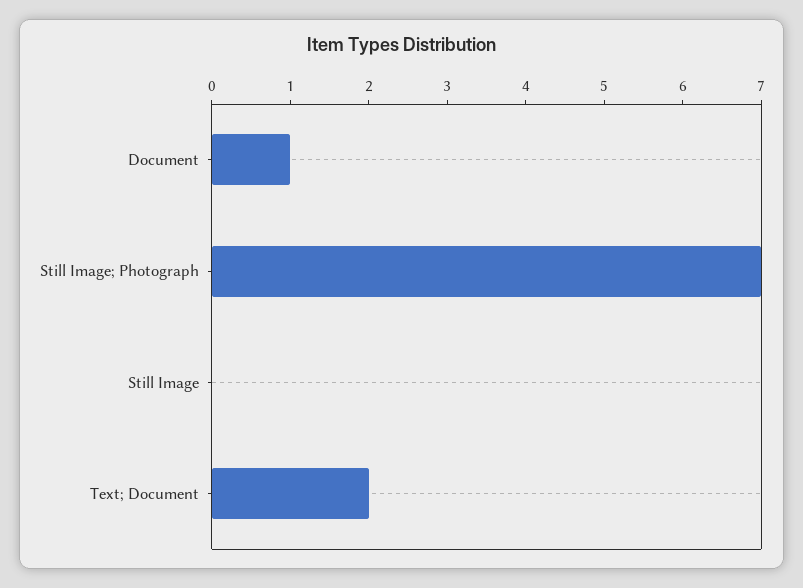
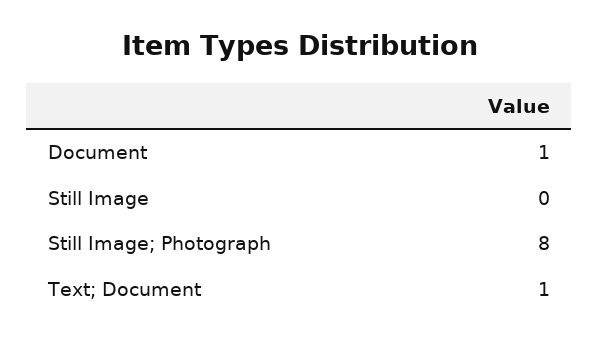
Still Image; Photograph: 7 -> 8
Text; Document: 2 -> 1

